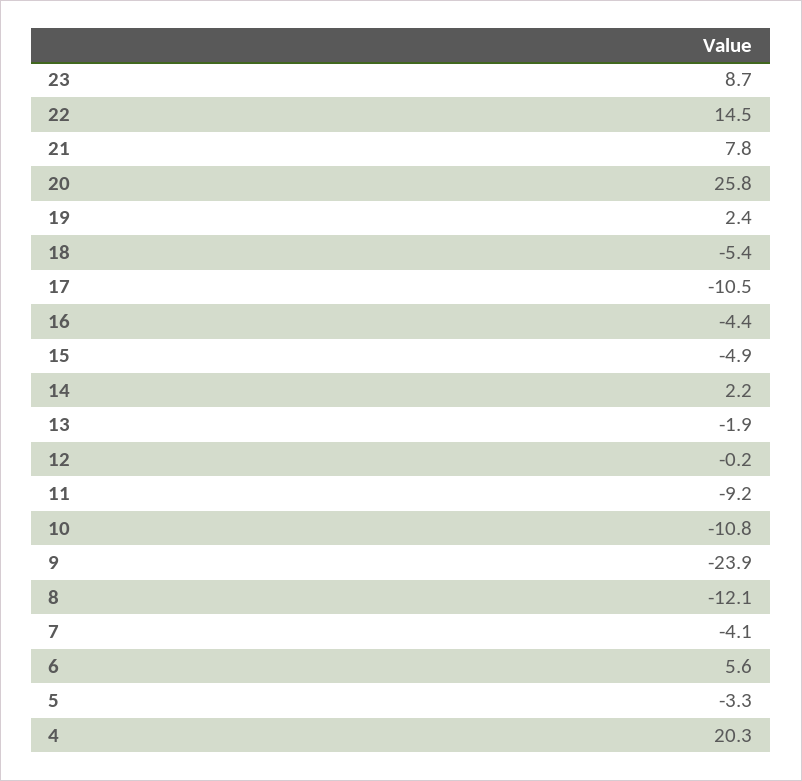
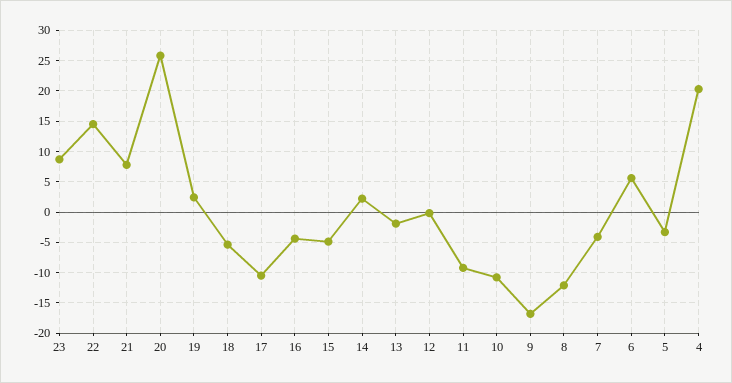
9: -23.9 -> -17

